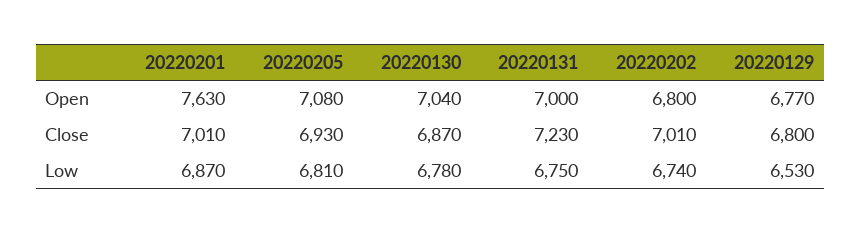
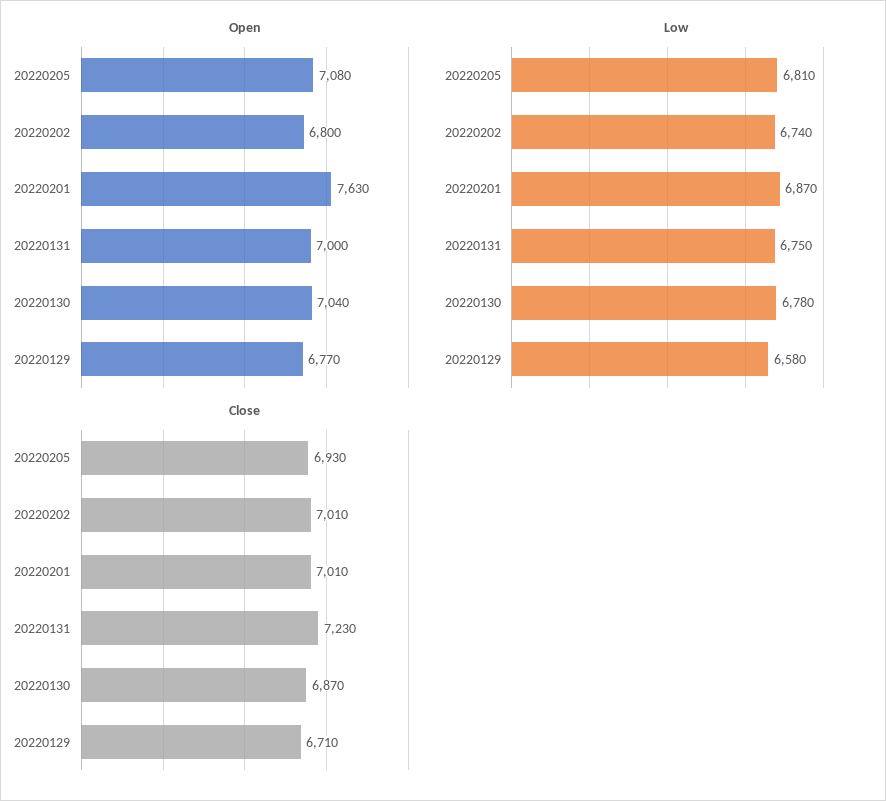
Close, 20220129: 6800 -> 6710
Low, 20220129: 6530 -> 6580

